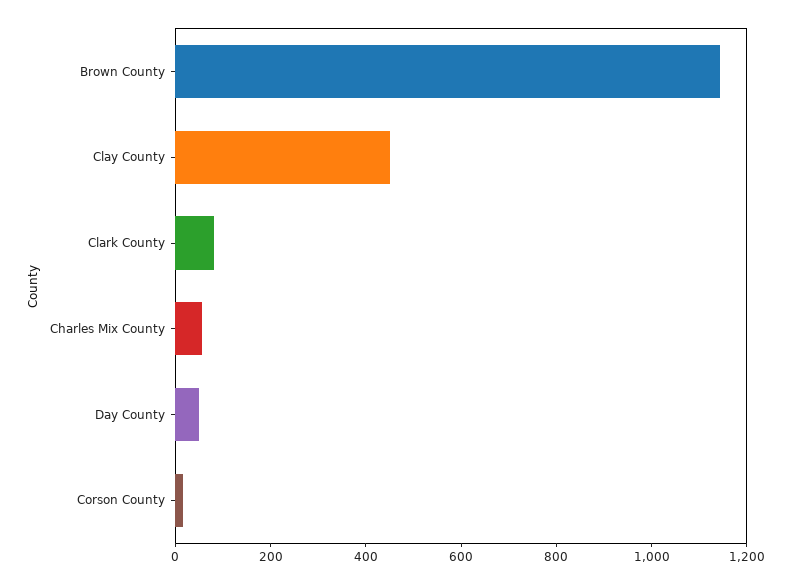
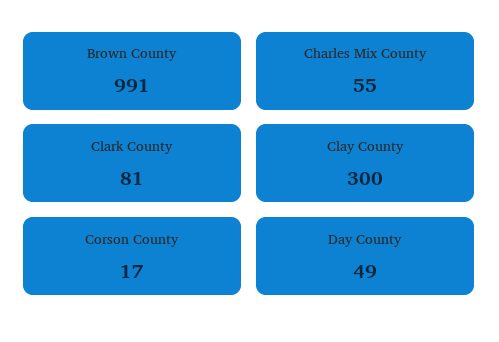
Brown County: 1150 -> 991
Clay County: 450 -> 300

